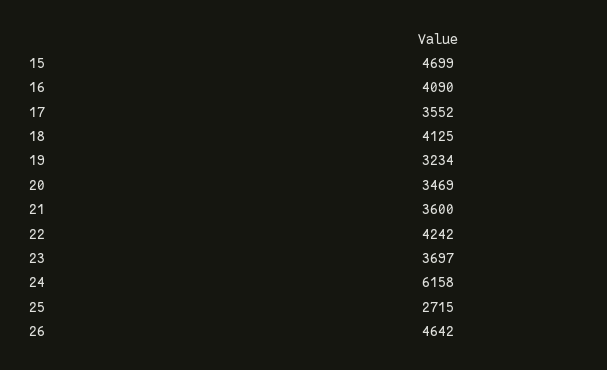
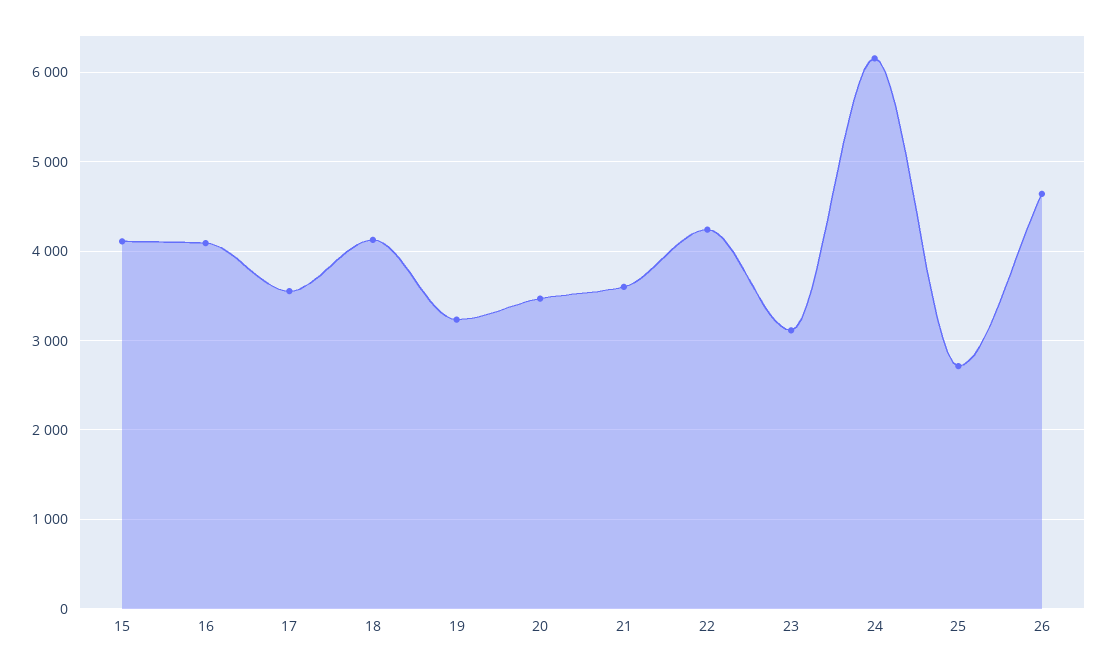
15: 4699 -> 4100
23: 3697 -> 3100

